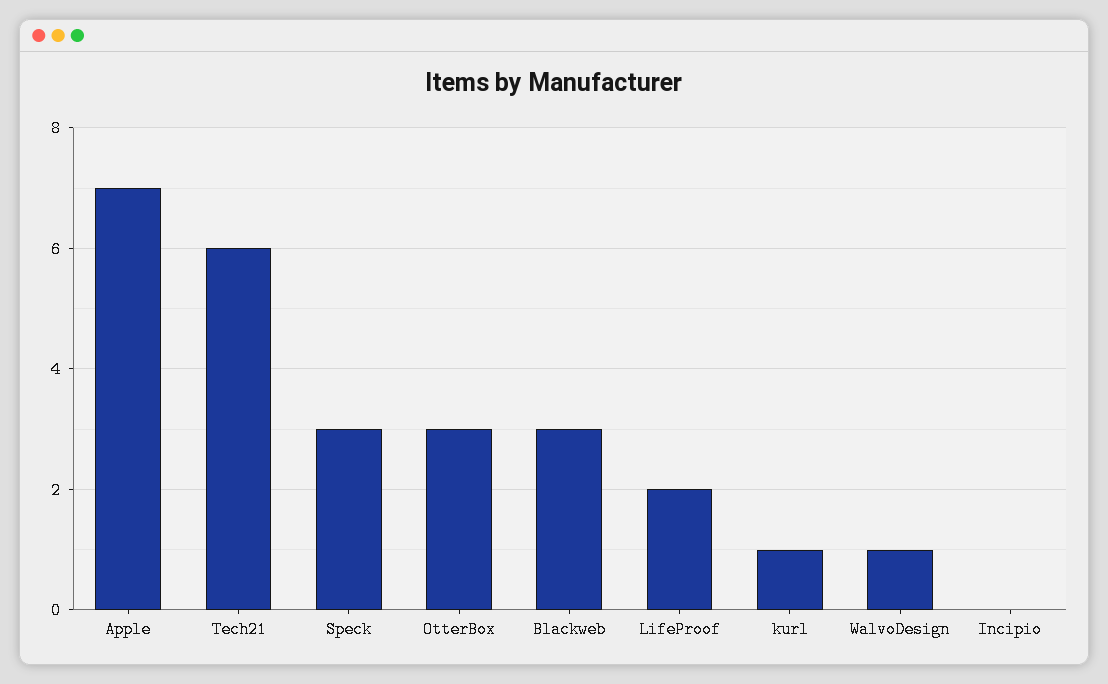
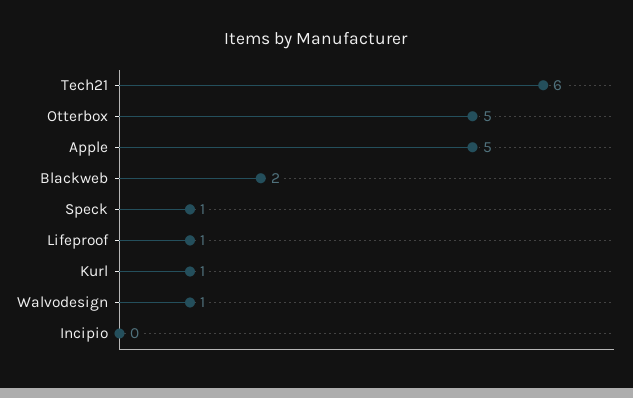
Apple: 7 -> 5
Speck: 3 -> 1
OtterBox: 3 -> 5
Blackweb: 3 -> 2
LifeProof: 2 -> 1

